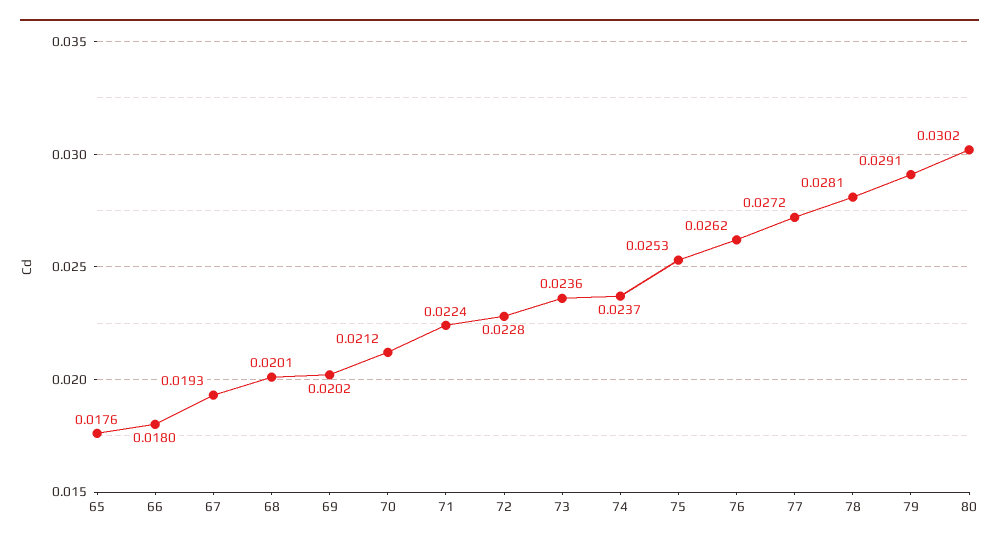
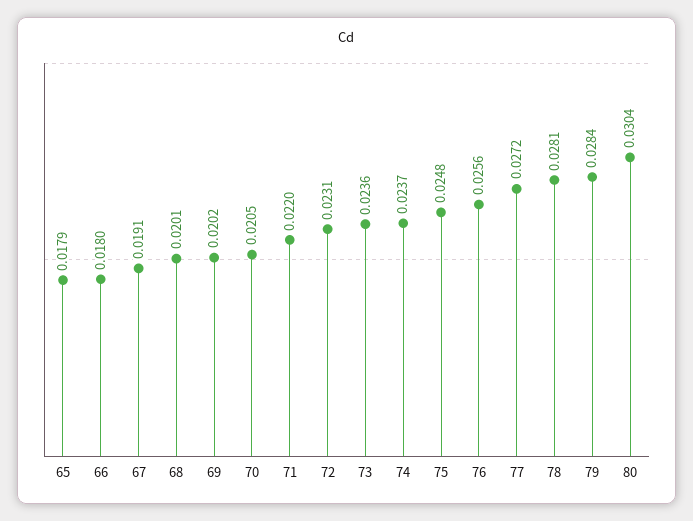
65: 0.0176 -> 0.0179
67: 0.0193 -> 0.0191
70: 0.0212 -> 0.0205
71: 0.0224 -> 0.022
72: 0.0228 -> 0.0231
75: 0.0253 -> 0.0248
76: 0.0262 -> 0.0256
79: 0.0291 -> 0.0284
80: 0.0302 -> 0.0304

